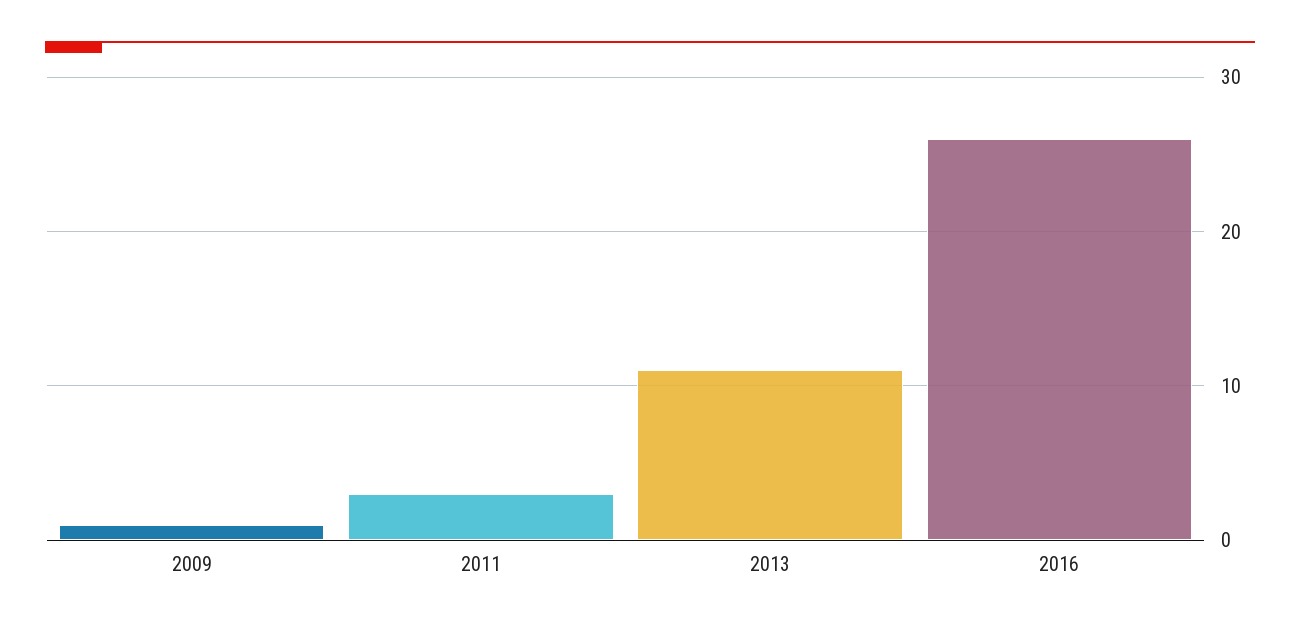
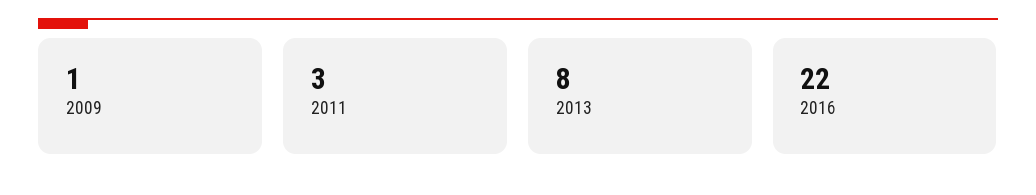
2013: 11 -> 8
2016: 26 -> 22

